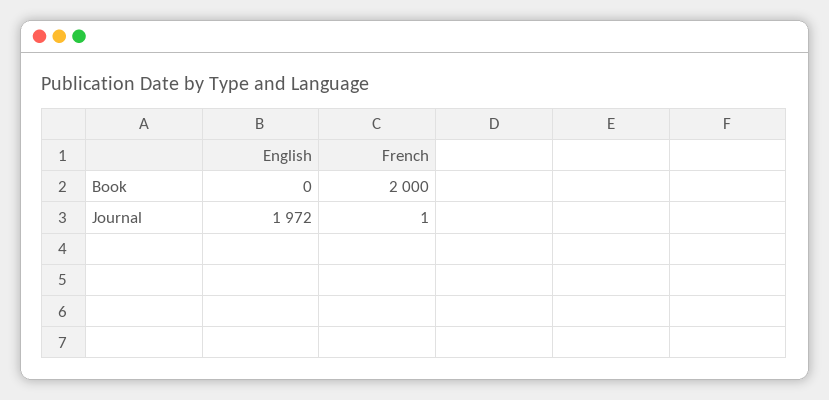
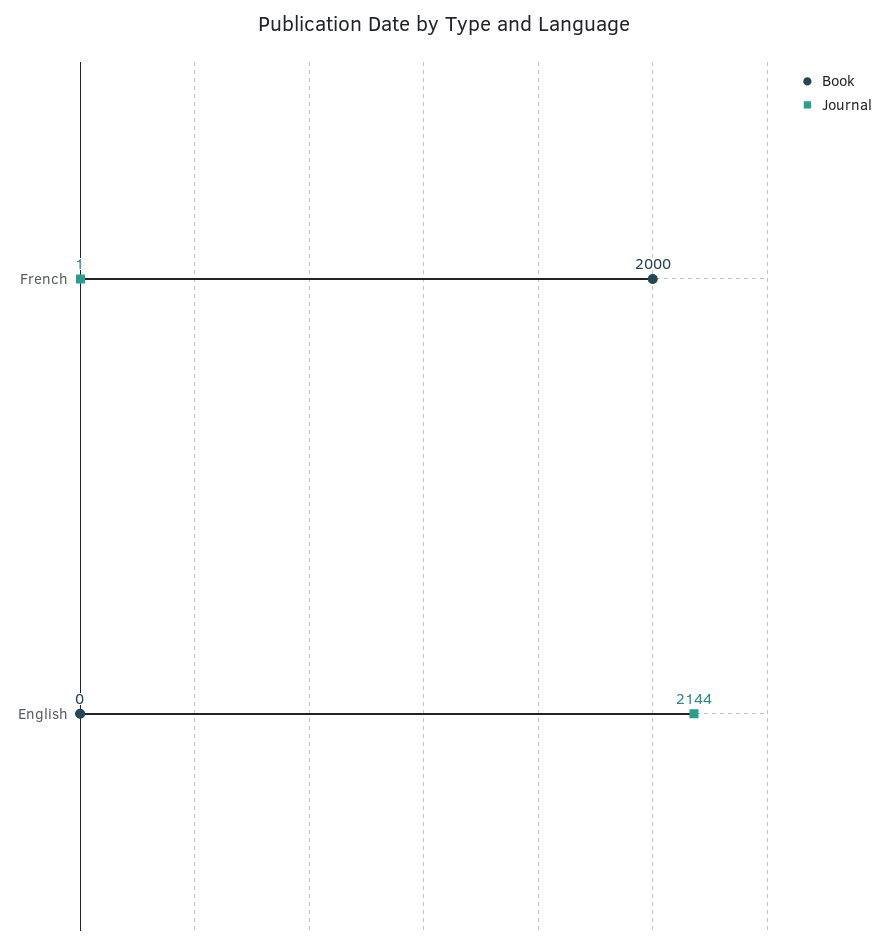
Journal, English: 1972 -> 2144

